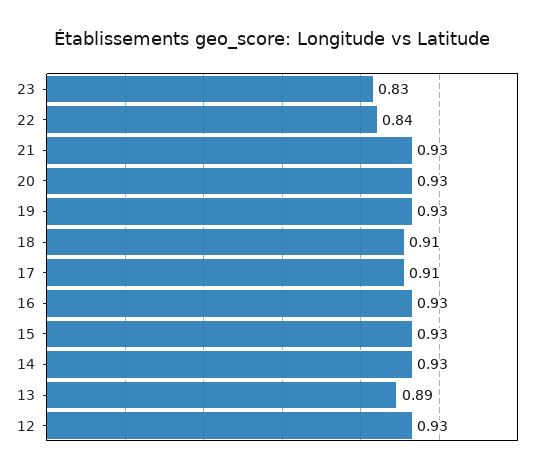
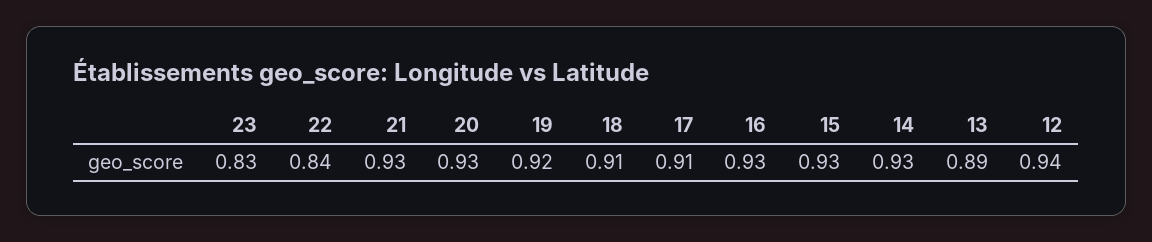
19: 0.93 -> 0.92
12: 0.93 -> 0.94

